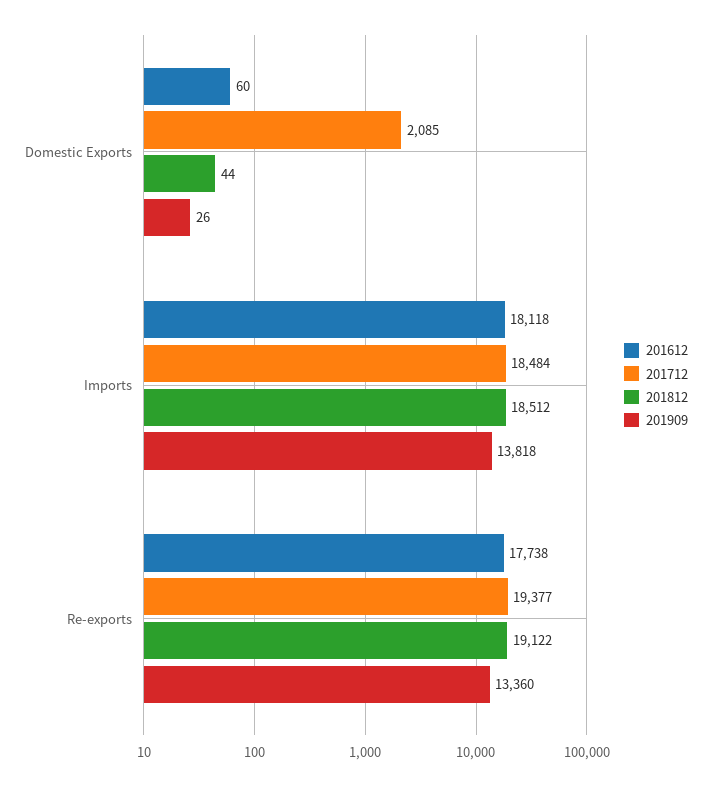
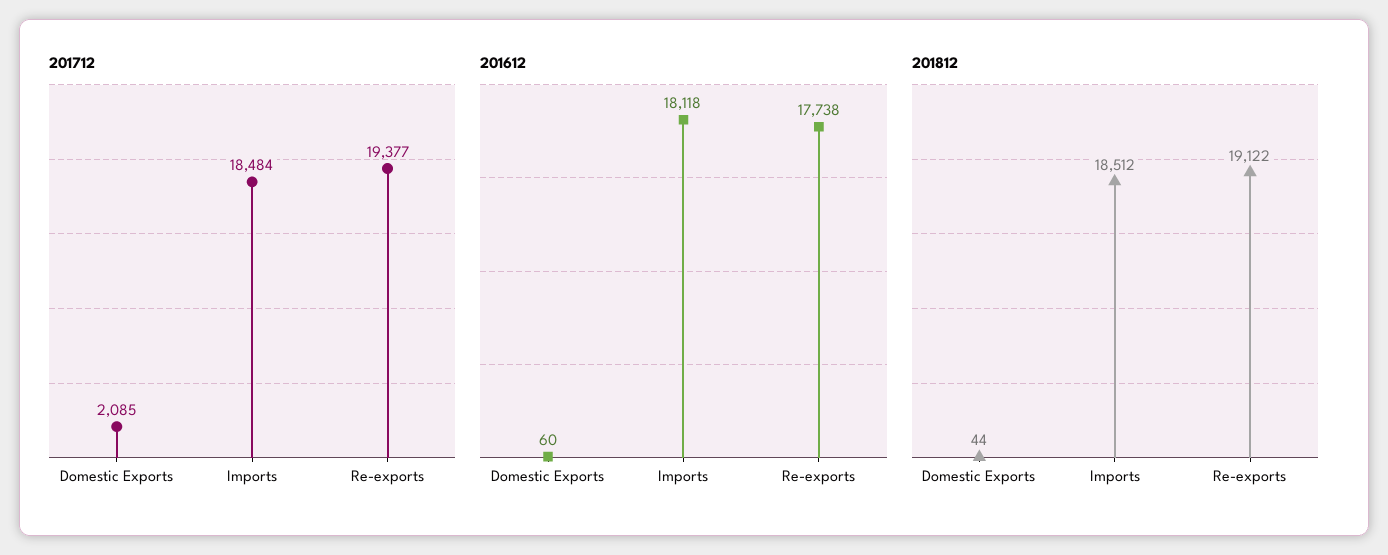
201909, Domestic Exports: 26 -> none
201909, Imports: 13818 -> none
201909, Re-exports: 13360 -> none

